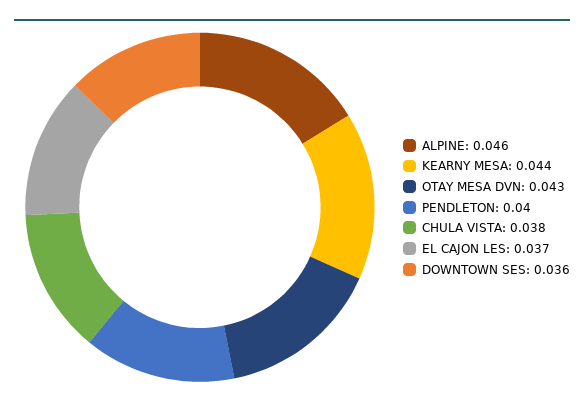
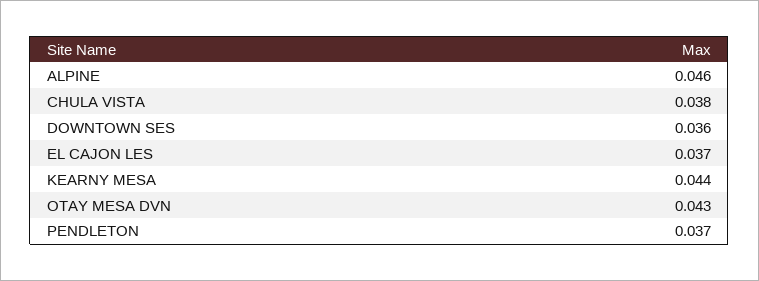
PENDLETON: 0.04 -> 0.037

